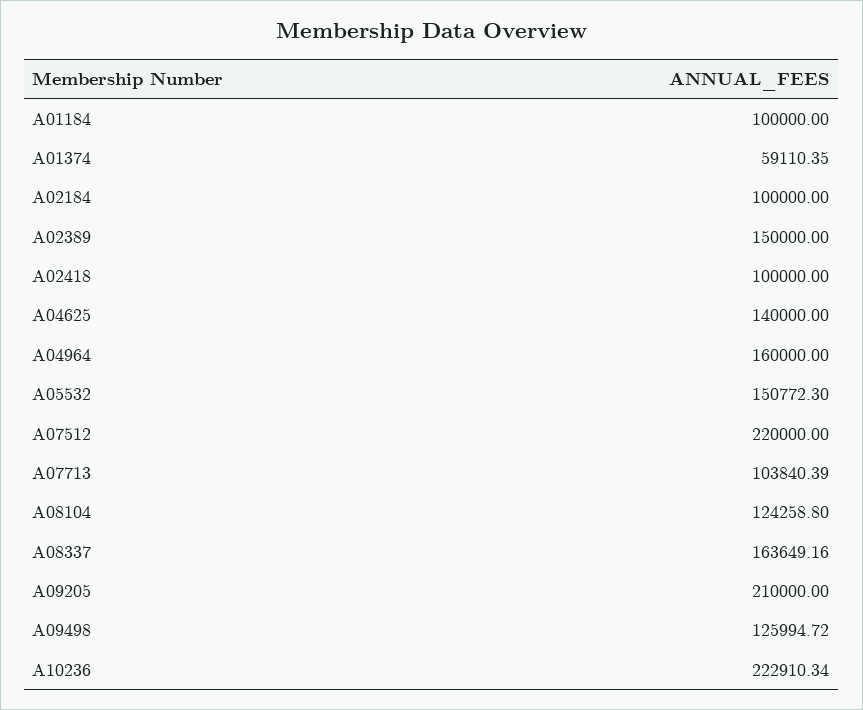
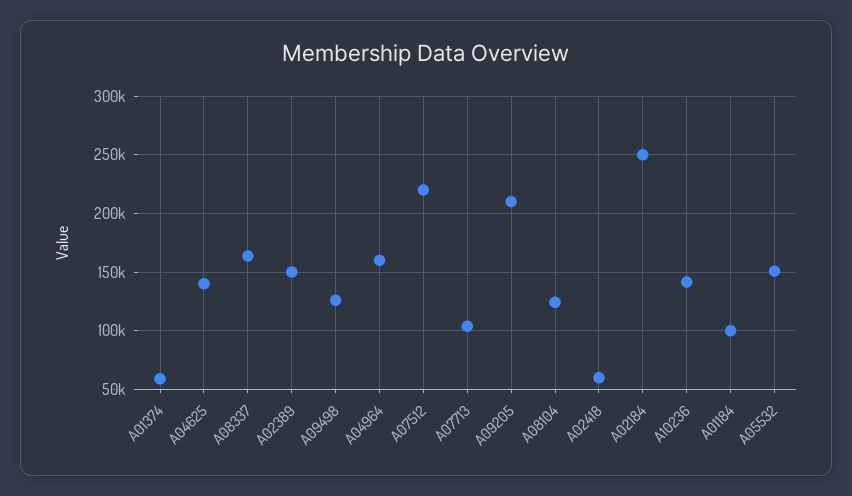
A02184: 100000 -> 250000
A02418: 100000 -> 60000
A10236: 222910.34 -> 140000

